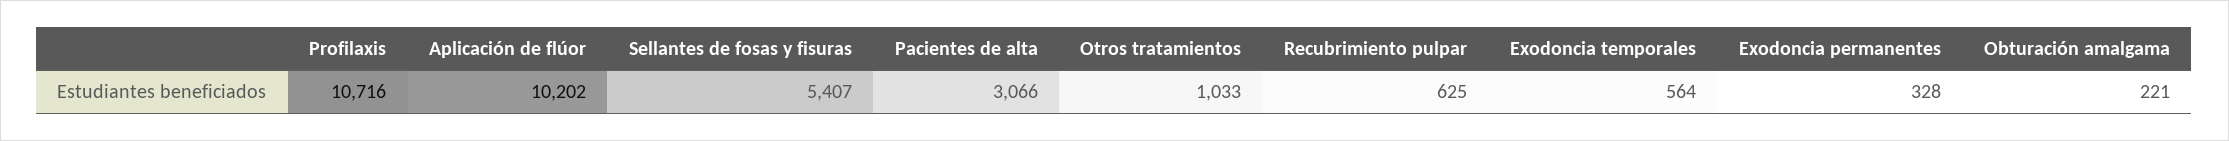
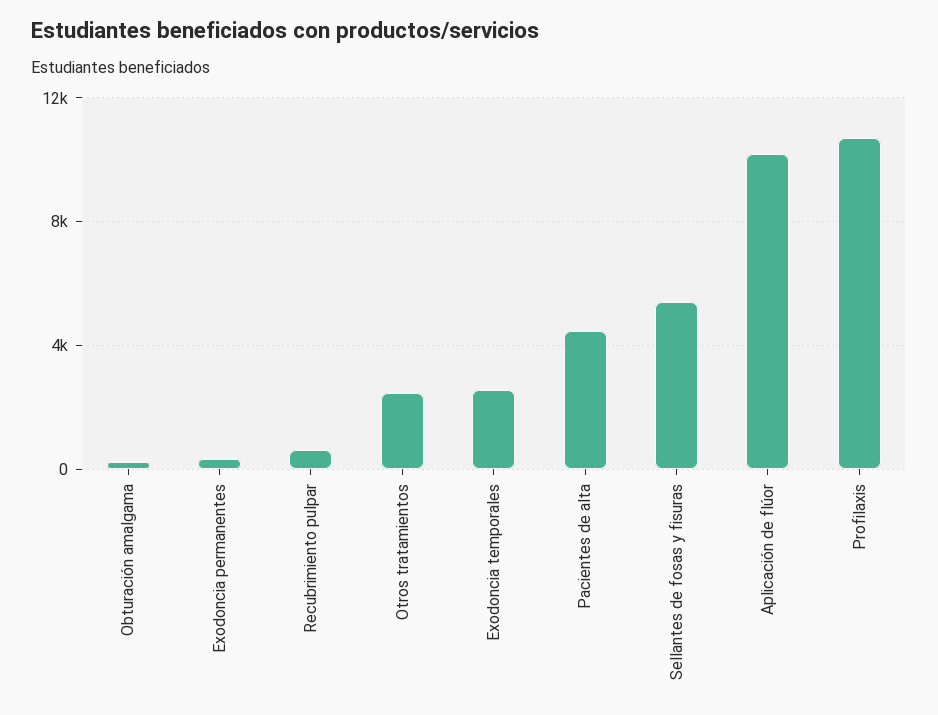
Pacientes de alta: 3066 -> 4500
Otros tratamientos: 1033 -> 2500
Exodoncia temporales: 564 -> 2500

